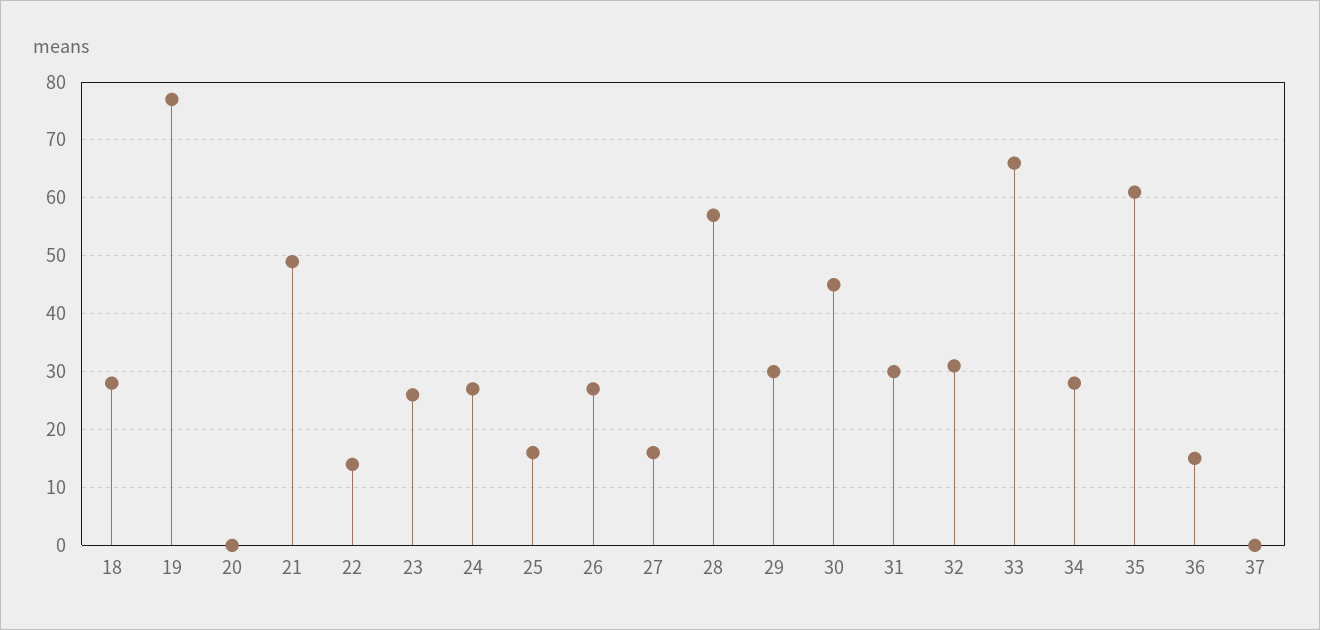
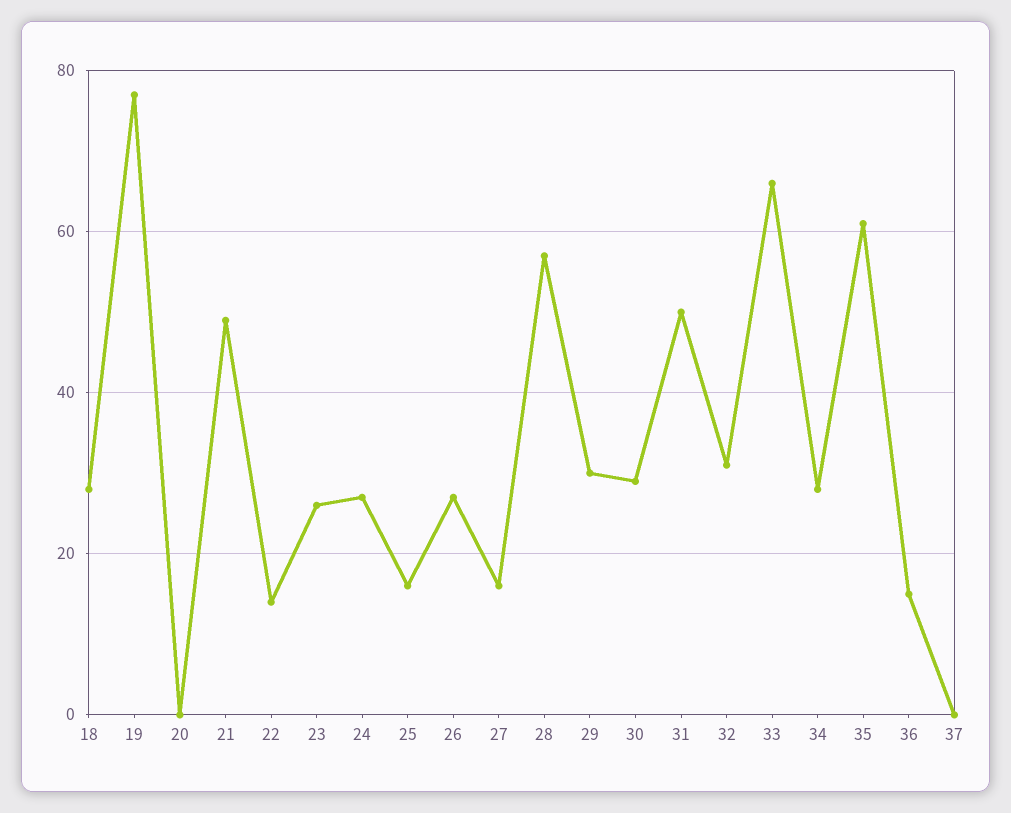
30: 45 -> 30
31: 30 -> 50

